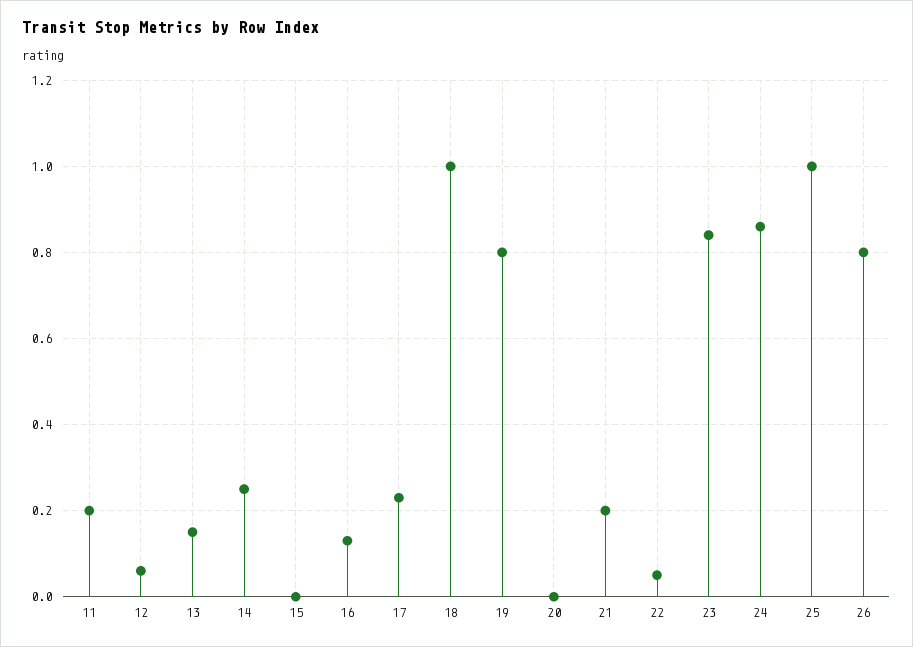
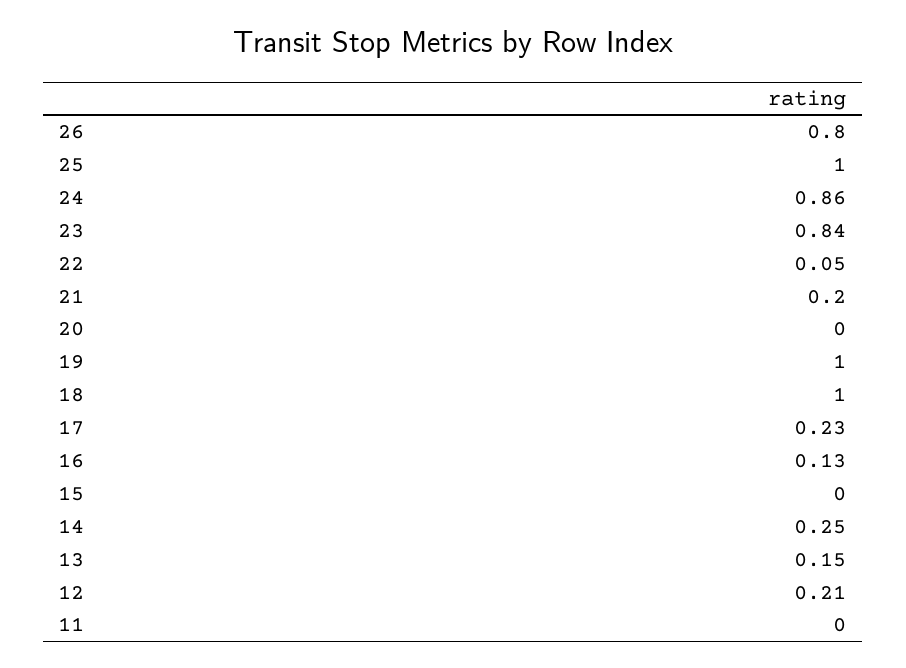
11: 0.2 -> 0
12: 0.05 -> 0.21
19: 0.8 -> 1

